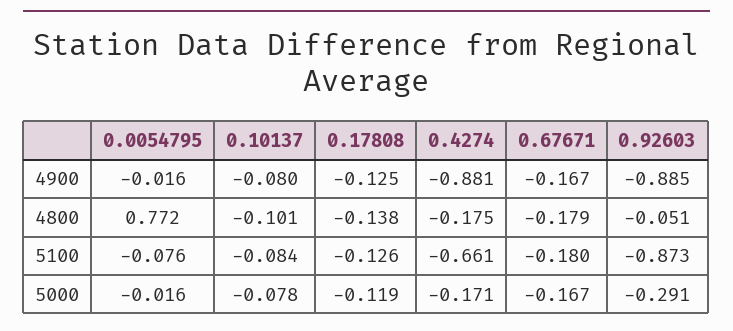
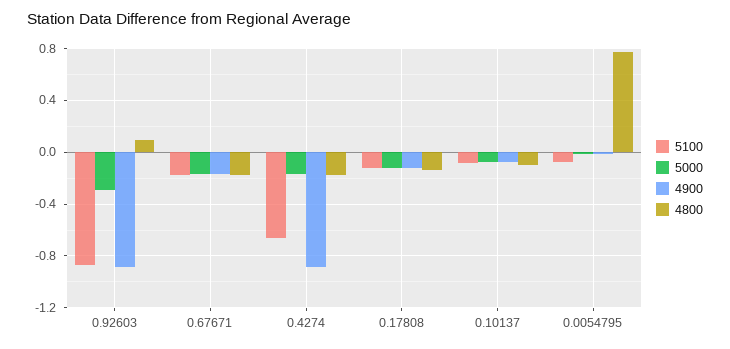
4800, 0.92603: -0.051 -> 0.1

